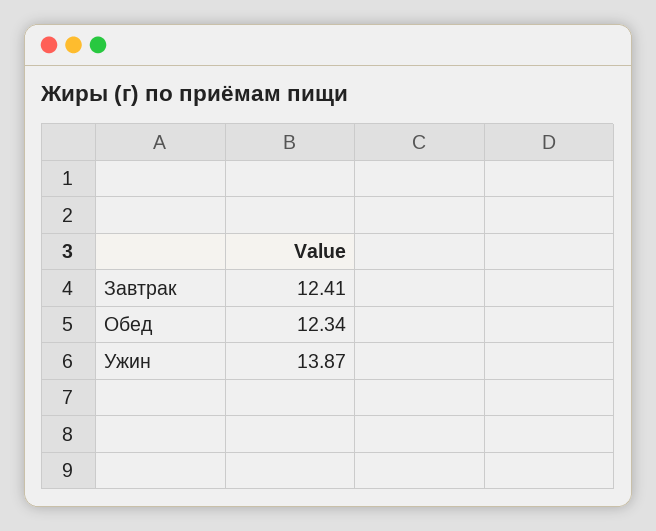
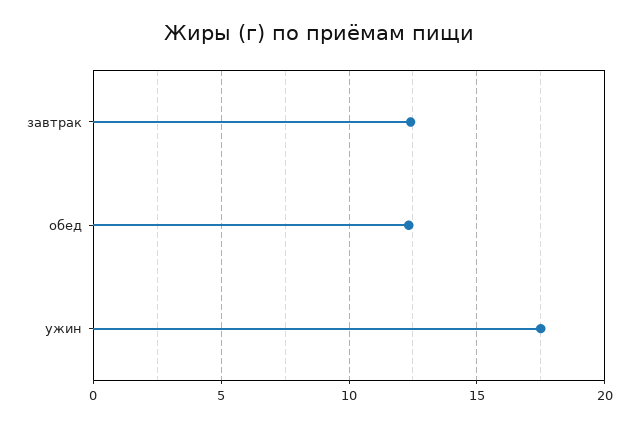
Ужин: 13.87 -> 17.5

